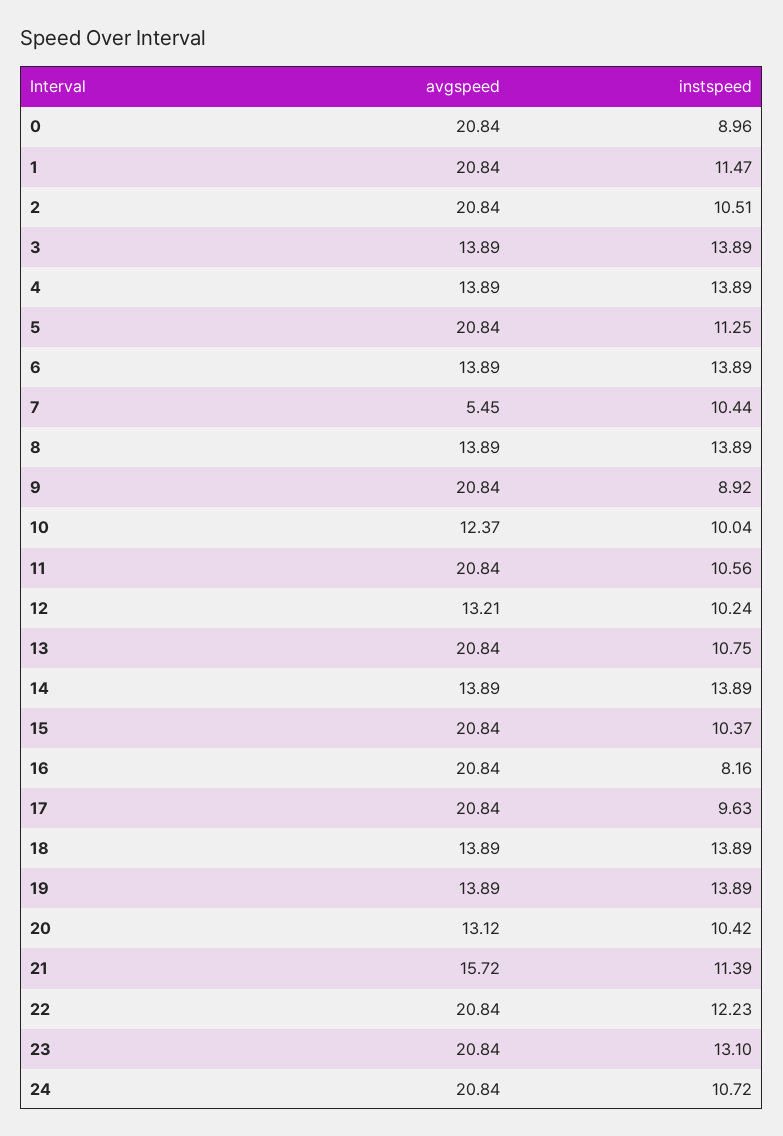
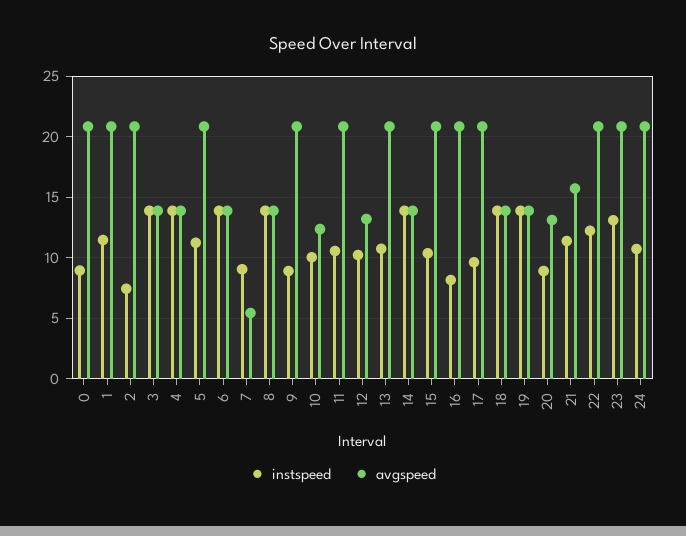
instspeed, 2: 10.51 -> 7.5
instspeed, 7: 10.44 -> 9
instspeed, 20: 10.42 -> 9

